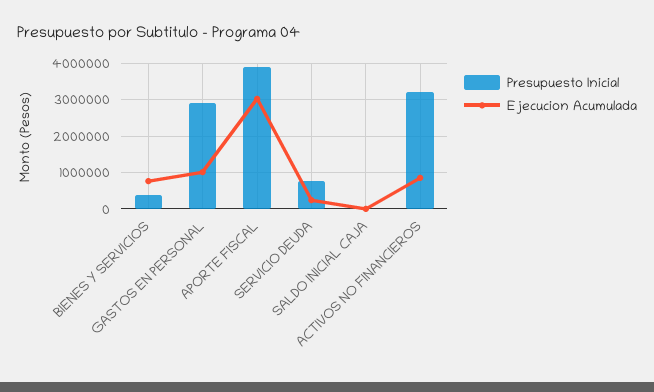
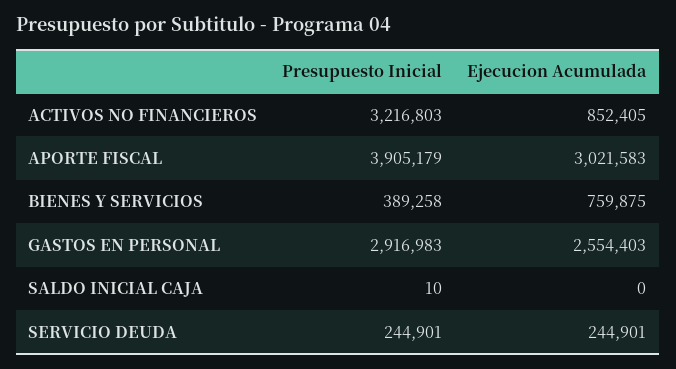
Ejecucion Acumulada, GASTOS EN PERSONAL: 1000000 -> 2554403
Presupuesto Inicial, SERVICIO DEUDA: 800000 -> 244901

